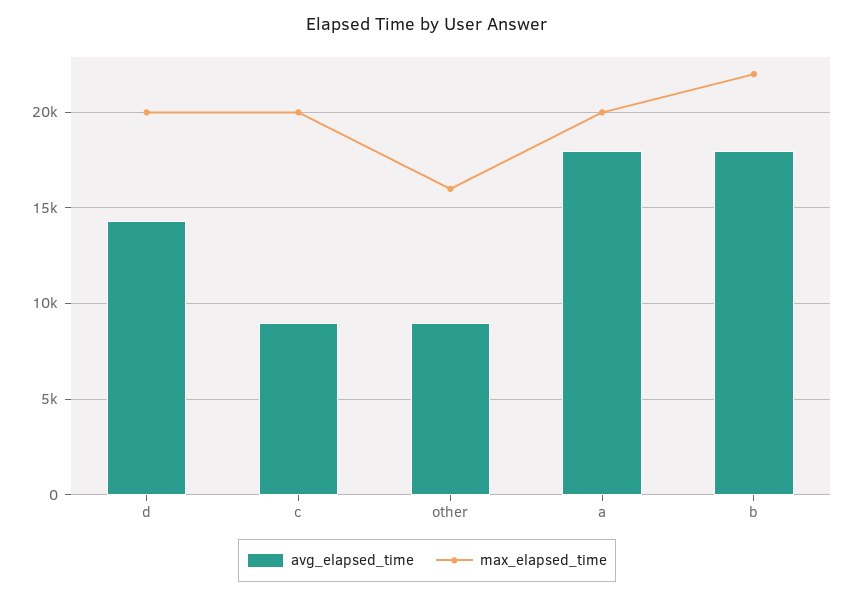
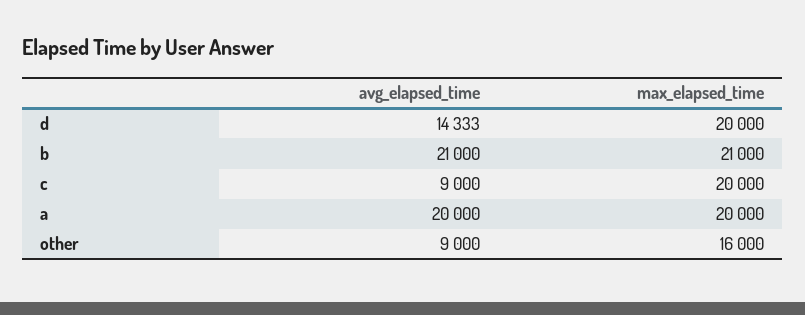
avg_elapsed_time, a: 18000 -> 20000
avg_elapsed_time, b: 18000 -> 21000
max_elapsed_time, b: 22000 -> 21000

